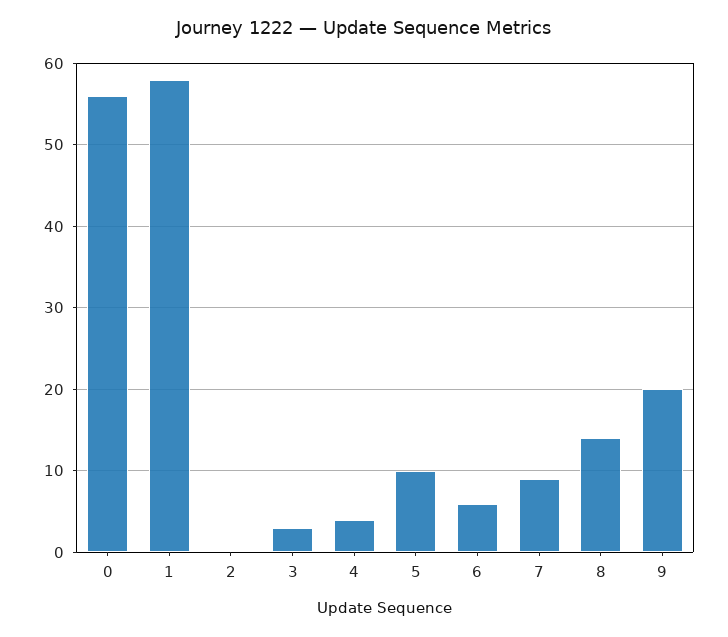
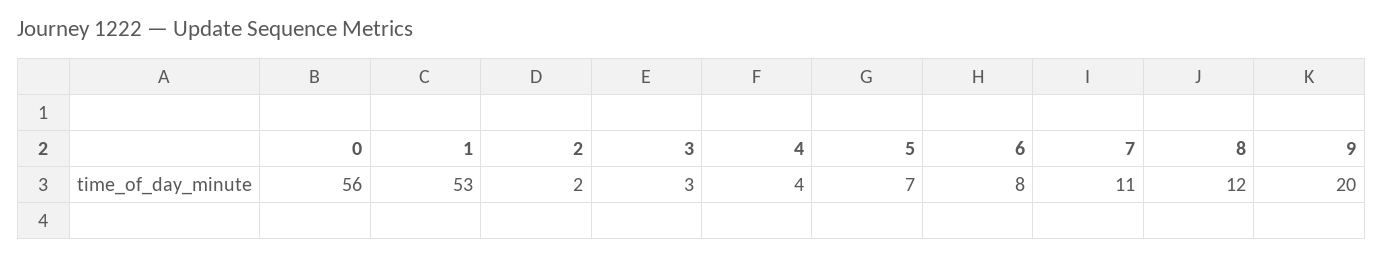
1: 58 -> 53
2: 0 -> 2
5: 10 -> 7
6: 6 -> 8
7: 9 -> 11
8: 14 -> 12

